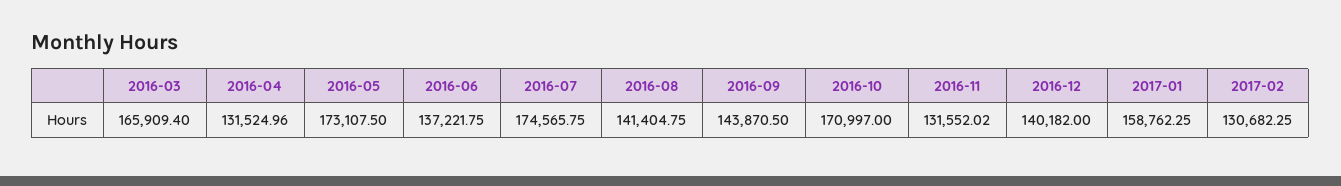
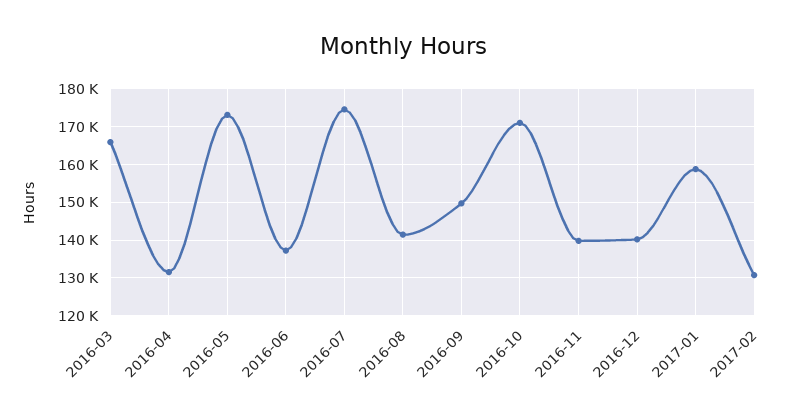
2016-09: 143870.5 -> 150000
2016-11: 131552.02 -> 140000

